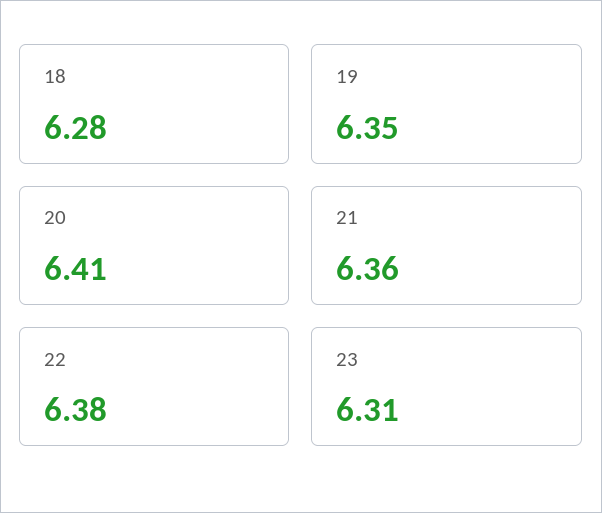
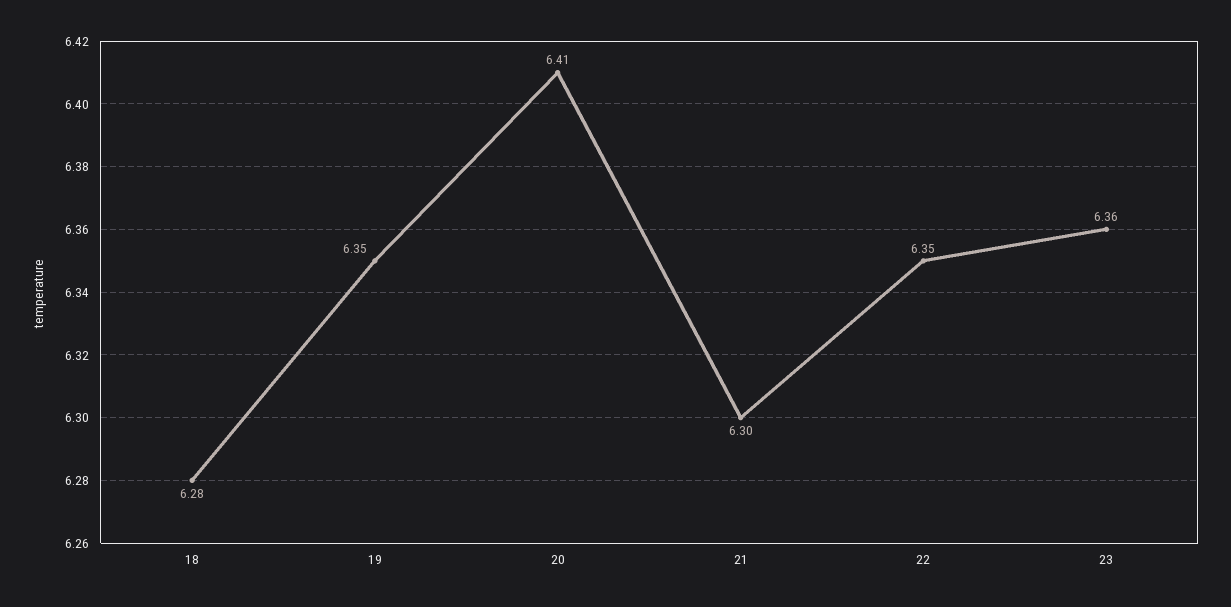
21: 6.36 -> 6.3
22: 6.38 -> 6.35
23: 6.31 -> 6.36

